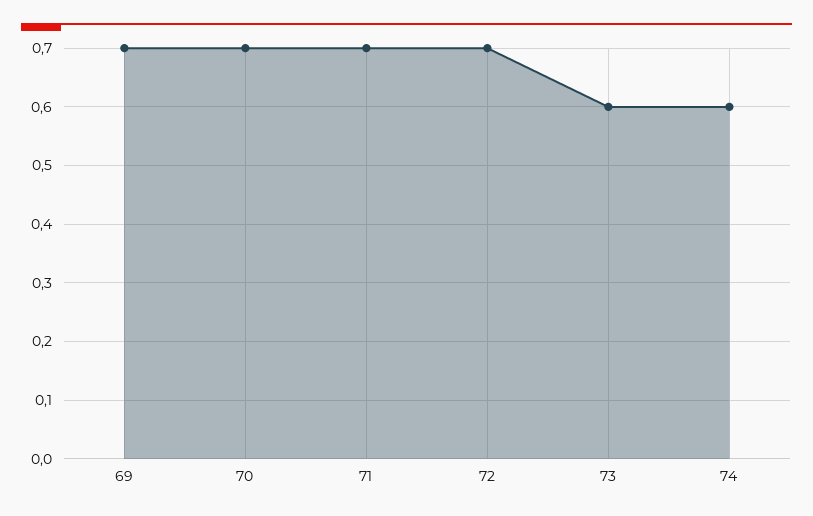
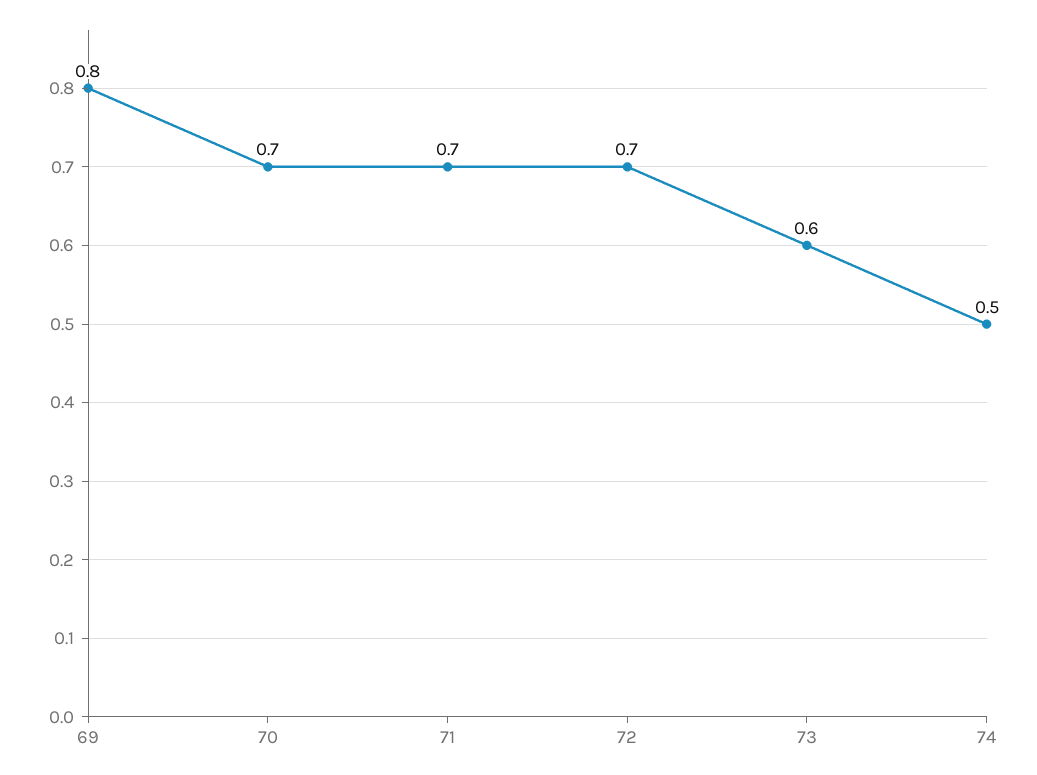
69: 0.7 -> 0.8
74: 0.6 -> 0.5

